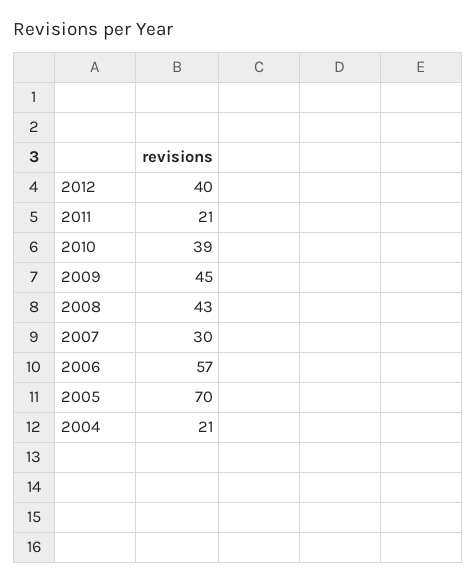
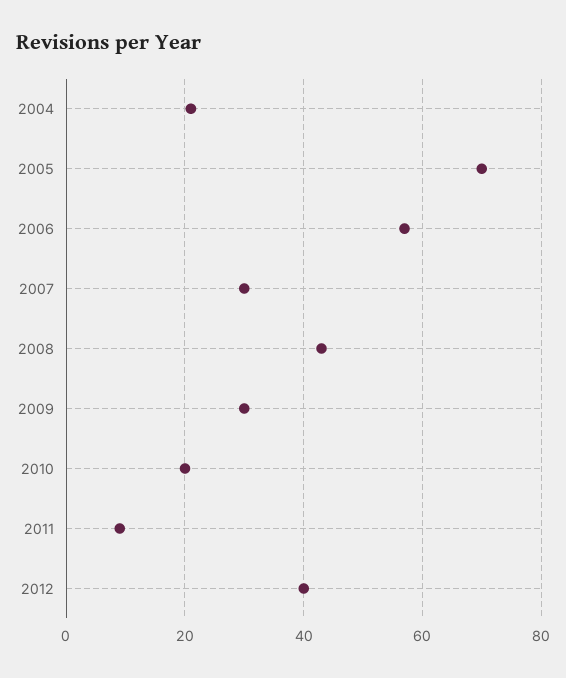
2011: 21 -> 10
2010: 39 -> 20
2009: 45 -> 30

